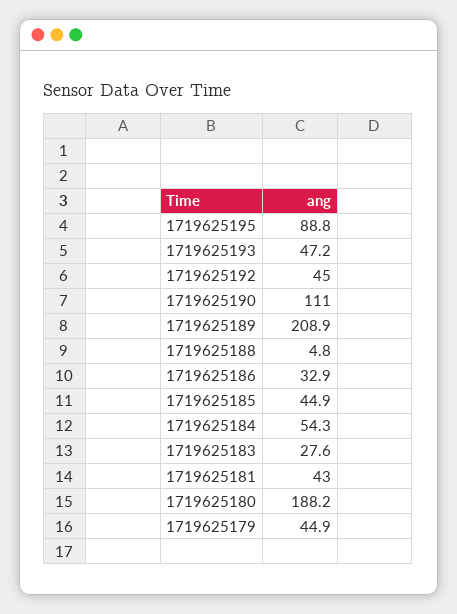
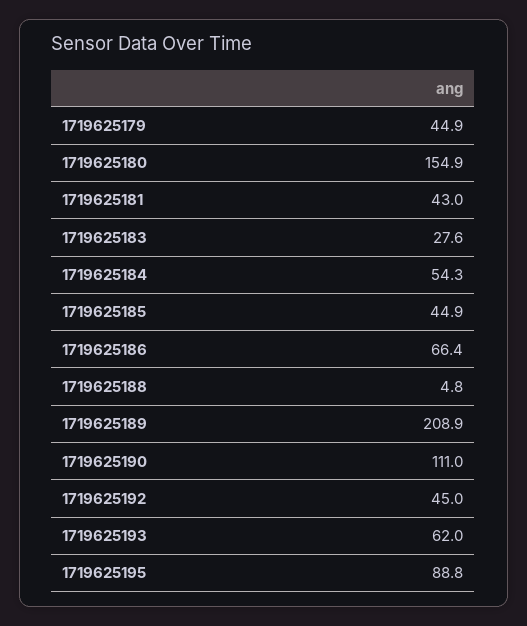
1719625193: 47.2 -> 62
1719625186: 32.9 -> 66.4
1719625180: 188.2 -> 154.9

